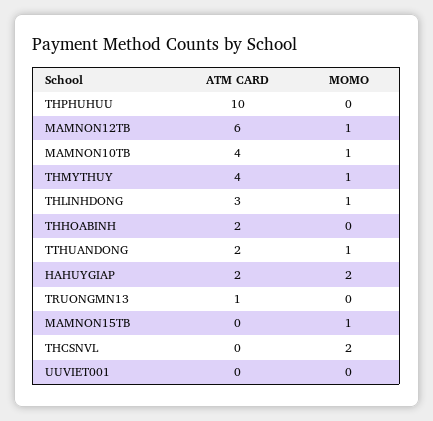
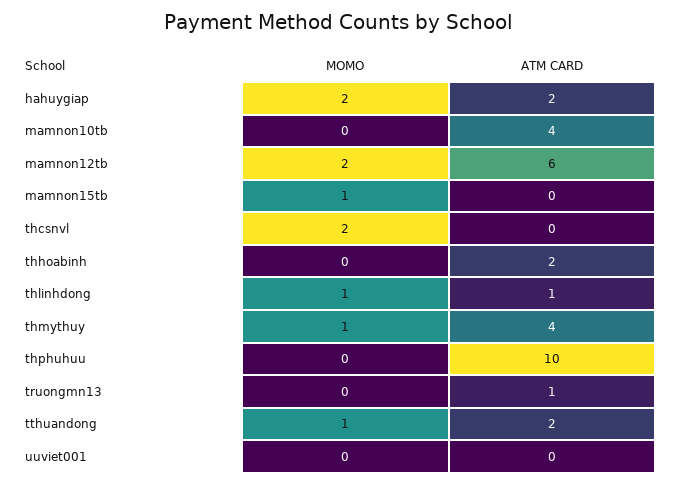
MOMO, MAMNON12TB: 1 -> 2
MOMO, MAMNON10TB: 1 -> 0
ATM CARD, THLINHDONG: 3 -> 1

